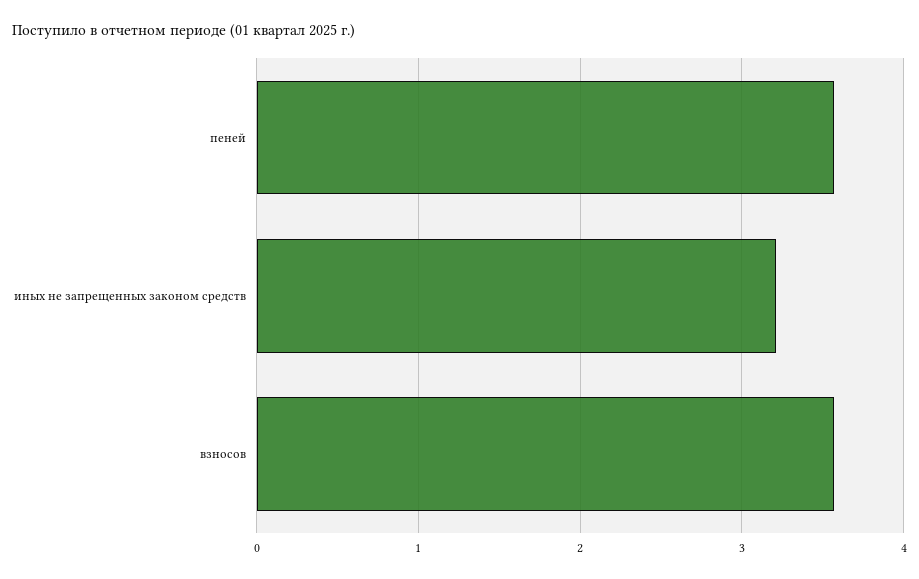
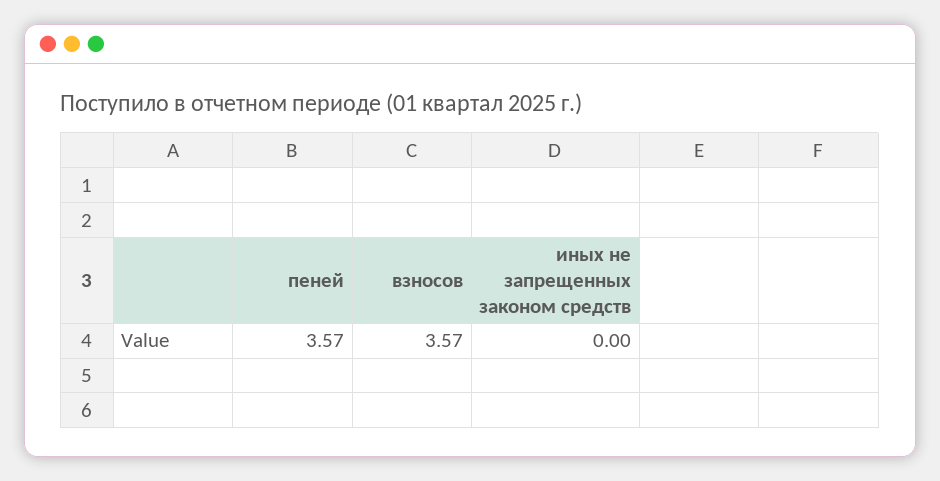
иных не запрещенных законом средств: 3.2 -> 0

